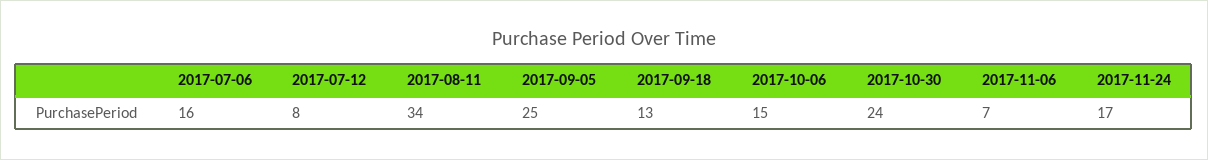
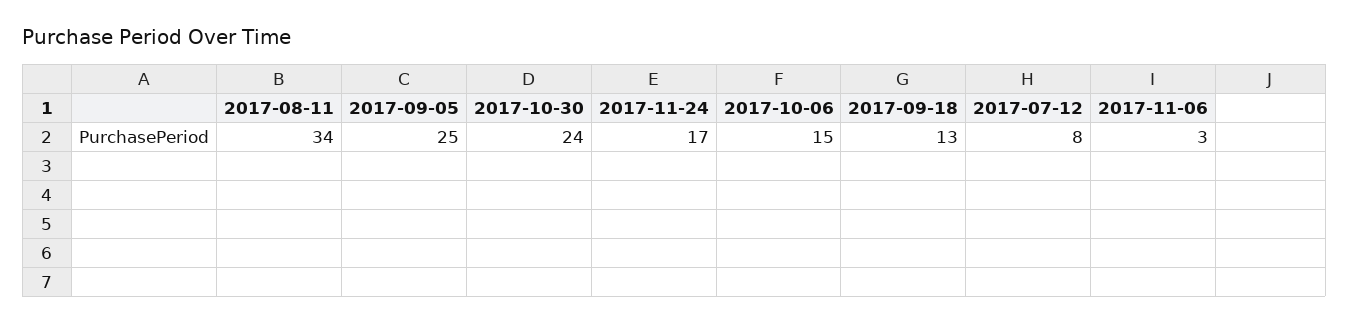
2017-07-06: 16 -> none
2017-11-06: 7 -> 3

